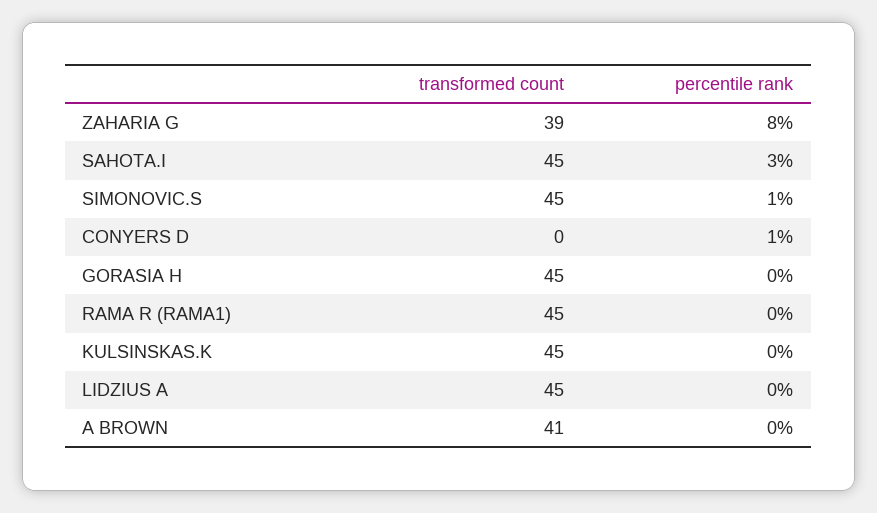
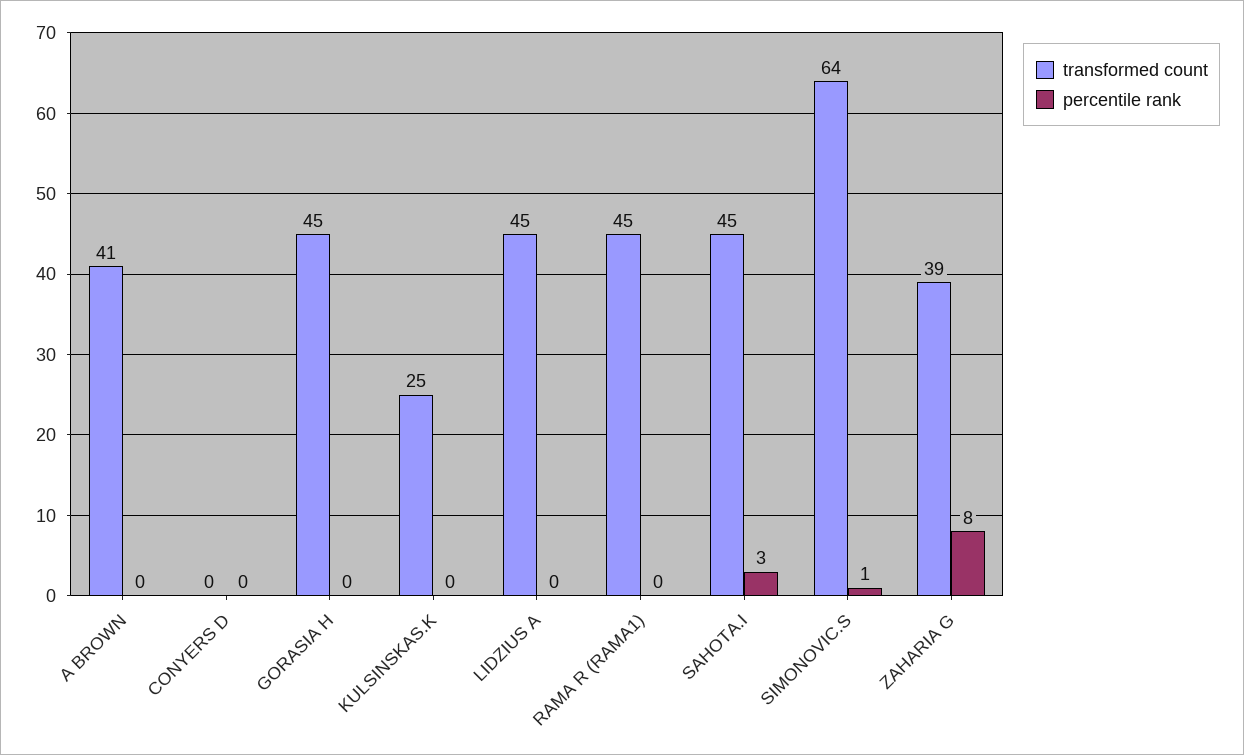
transformed count, SIMONOVIC.S: 45 -> 64
percentile rank, CONYERS D: 1 -> 0
transformed count, KULSINSKAS.K: 45 -> 25

